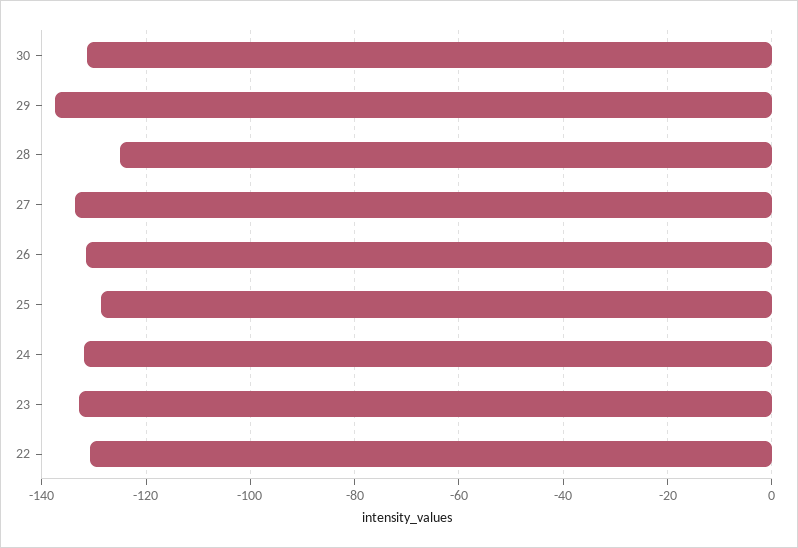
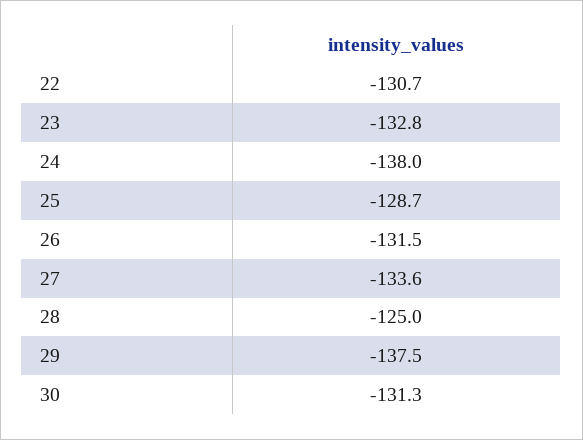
24: -132 -> -138

